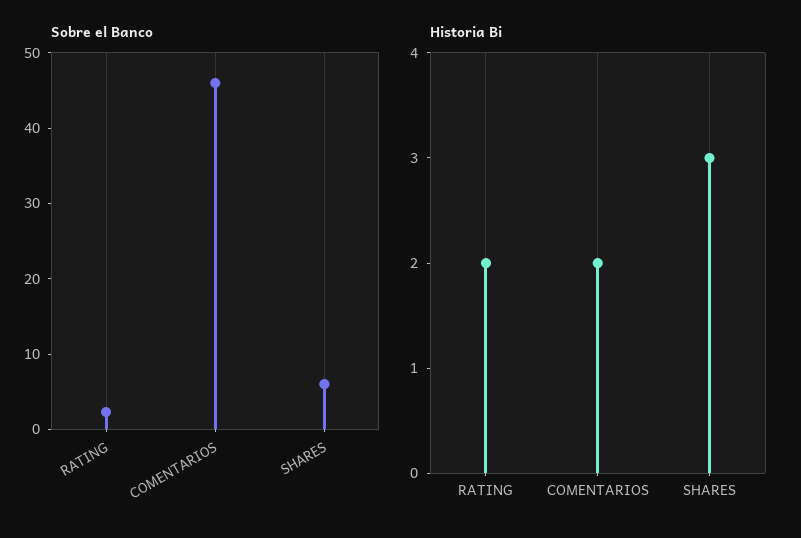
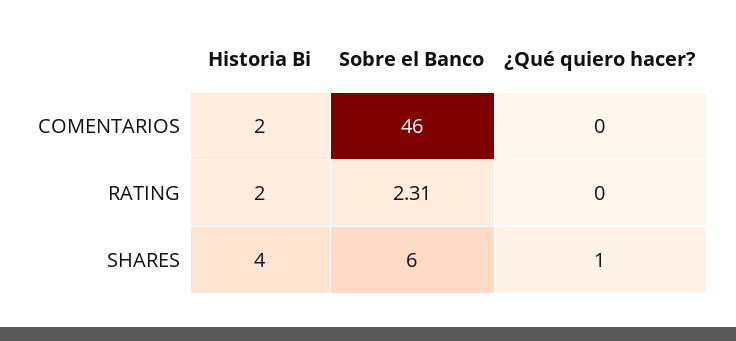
Historia Bi, SHARES: 3 -> 4
¿Qué quiero hacer?, COMENTARIOS: none -> 0
¿Qué quiero hacer?, RATING: none -> 0
¿Qué quiero hacer?, SHARES: none -> 1

